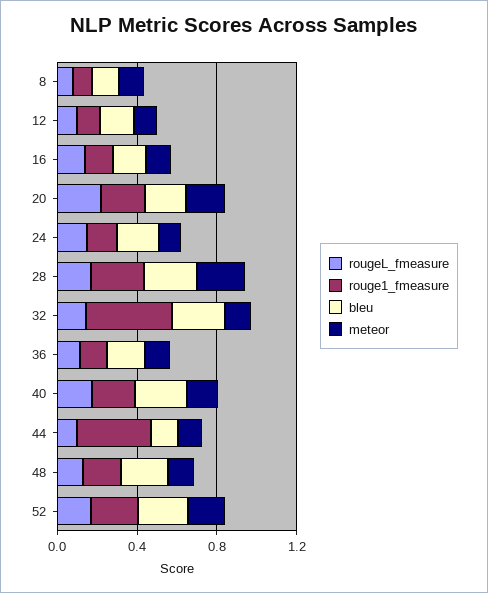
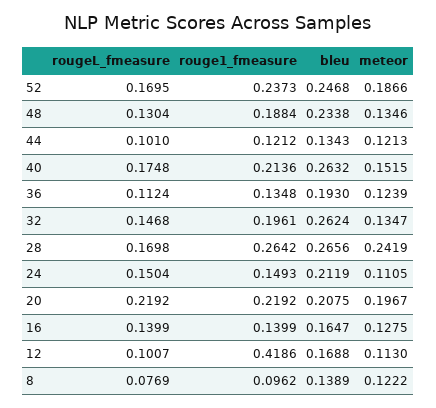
rouge1_fmeasure, 12: 0.1 -> 0.4186
rouge1_fmeasure, 32: 0.4 -> 0.1961
rouge1_fmeasure, 44: 0.4 -> 0.1212

